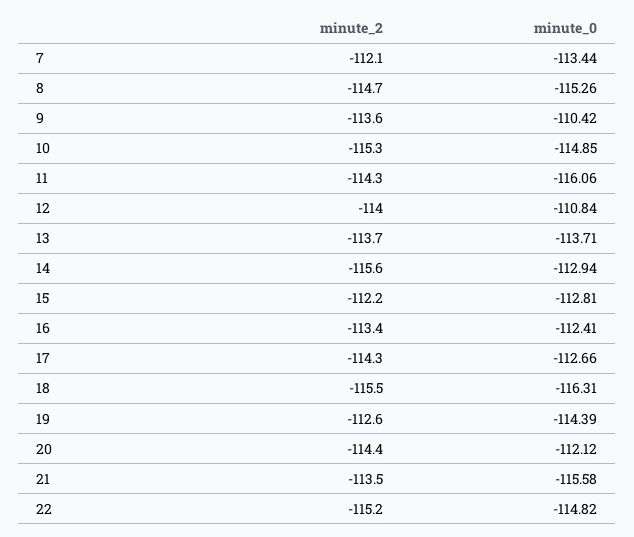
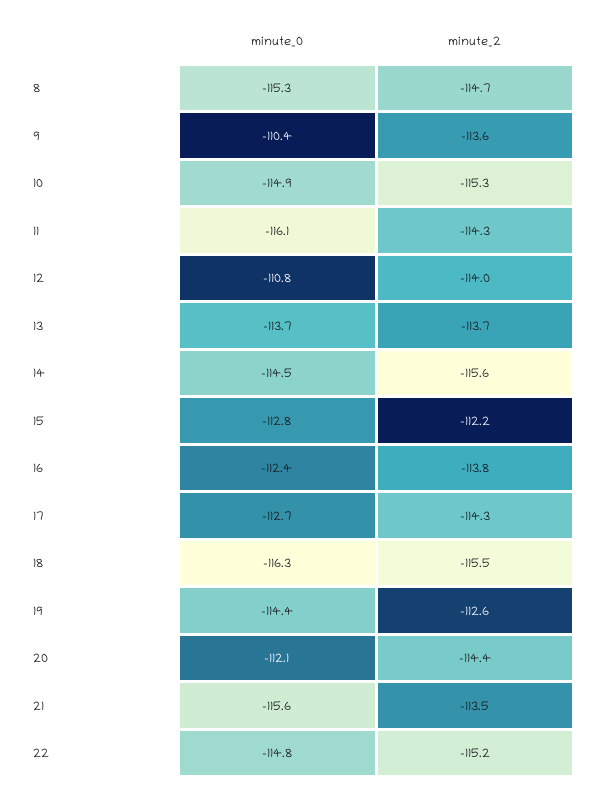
minute_2, 7: -112.1 -> none
minute_0, 7: -113.44 -> none
minute_0, 14: -112.94 -> -114.5
minute_2, 16: -113.4 -> -113.8

